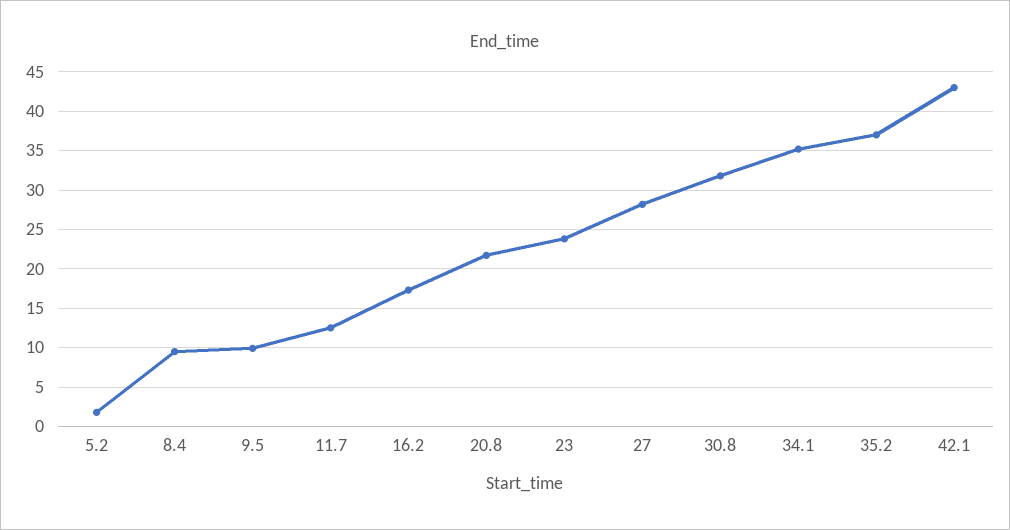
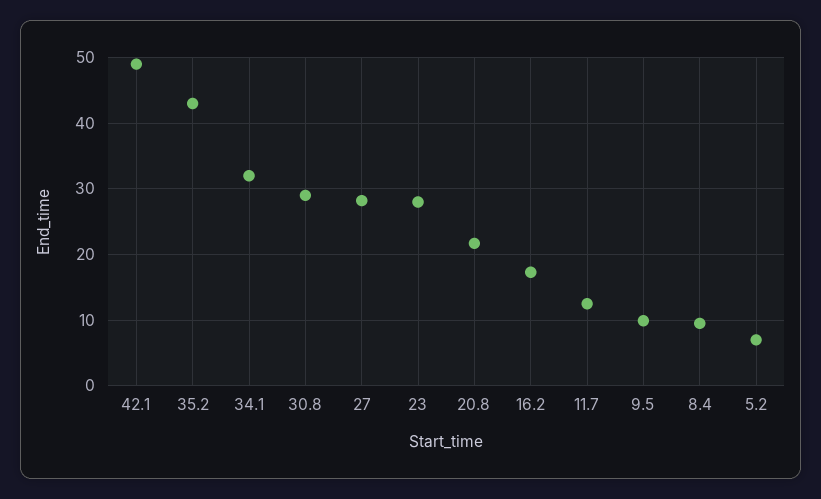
5.2: 2 -> 7
23: 24 -> 28
30.8: 32 -> 29
34.1: 35 -> 32
35.2: 37 -> 43
42.1: 43 -> 49

